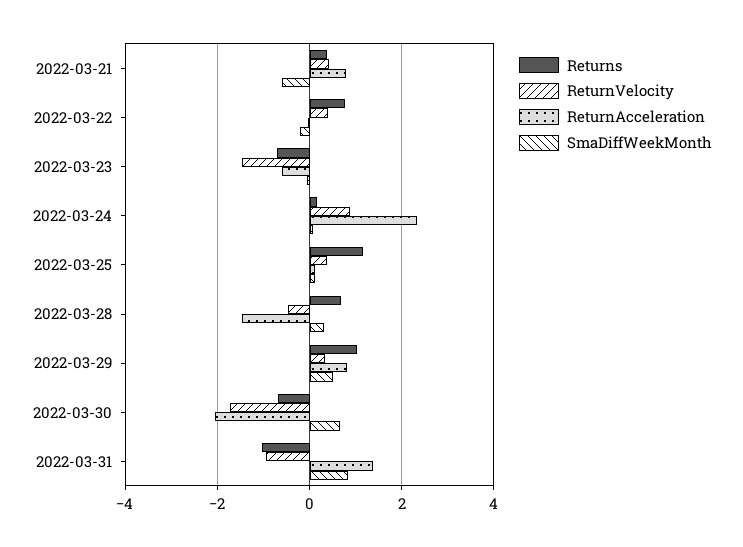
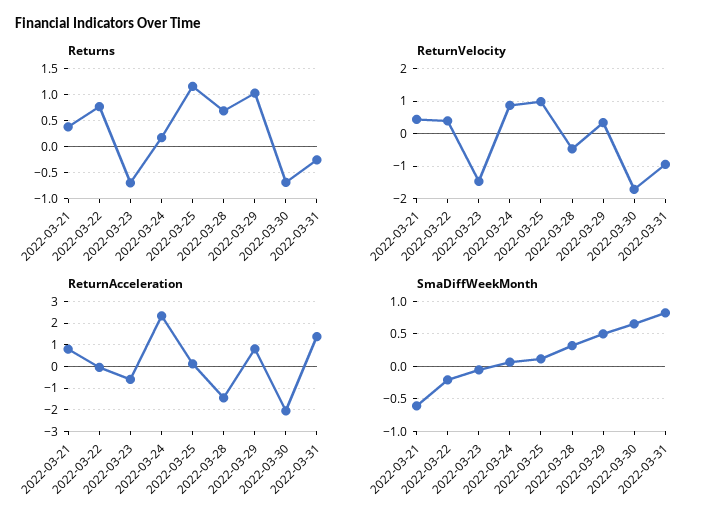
ReturnVelocity, 2022-03-25: 0.4 -> 1
Returns, 2022-03-31: -1 -> -0.25

